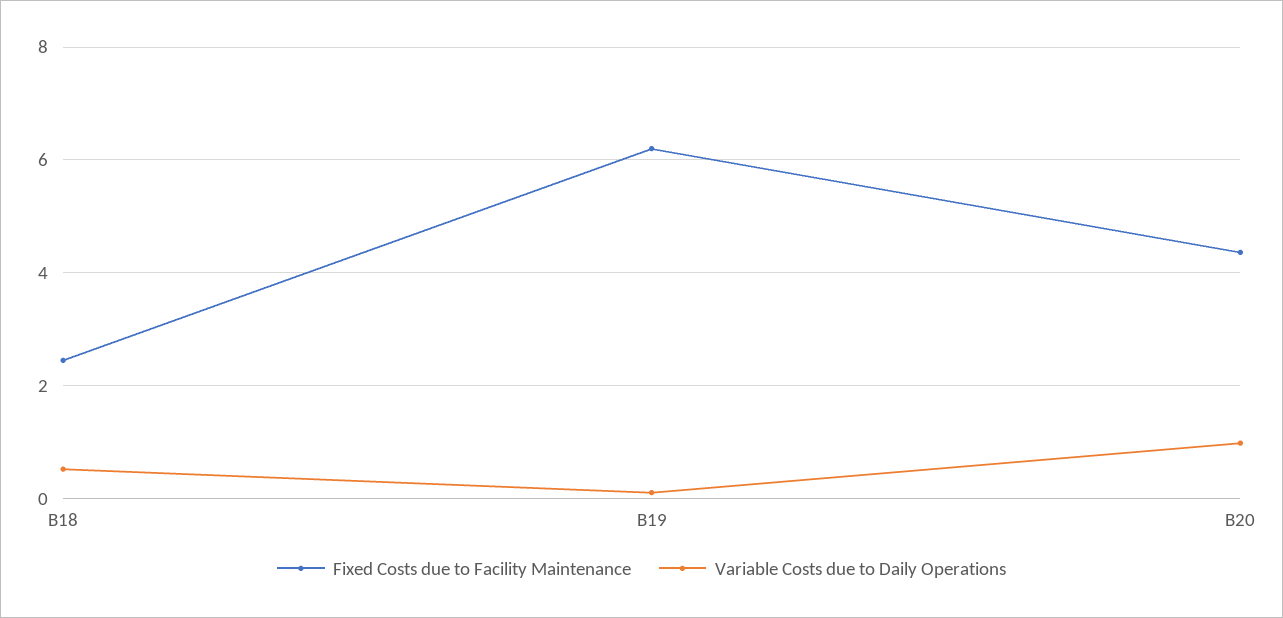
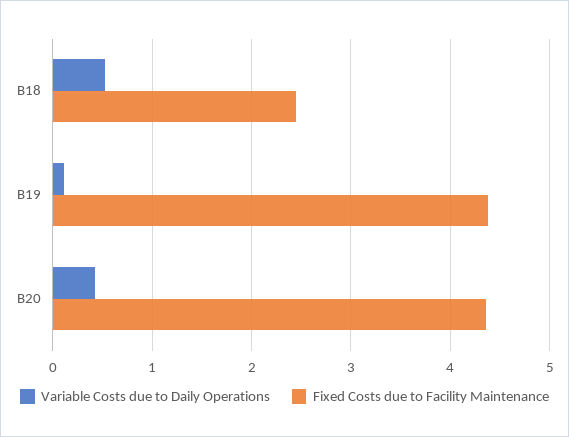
Fixed Costs due to Facility Maintenance, B19: 6.2 -> 4.4
Variable Costs due to Daily Operations, B20: 1 -> 0.4

